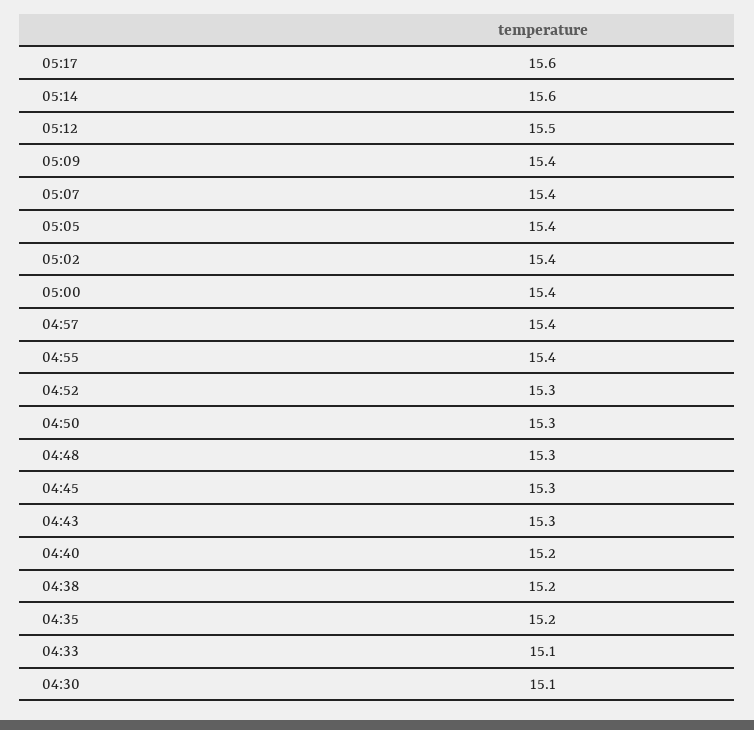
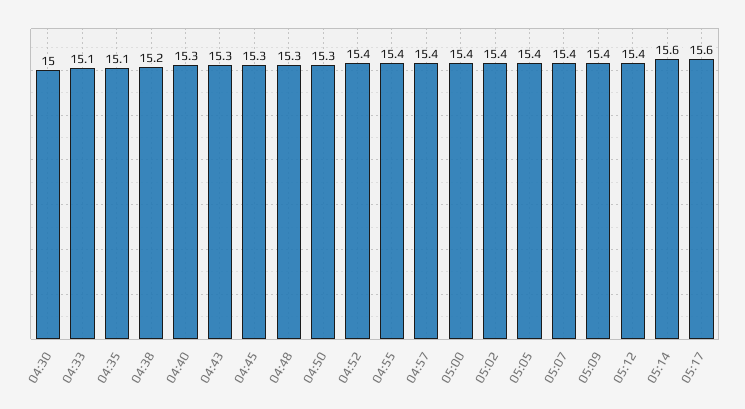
05:12: 15.5 -> 15.4
04:52: 15.3 -> 15.4
04:40: 15.2 -> 15.3
04:35: 15.2 -> 15.1
04:30: 15.1 -> 15

